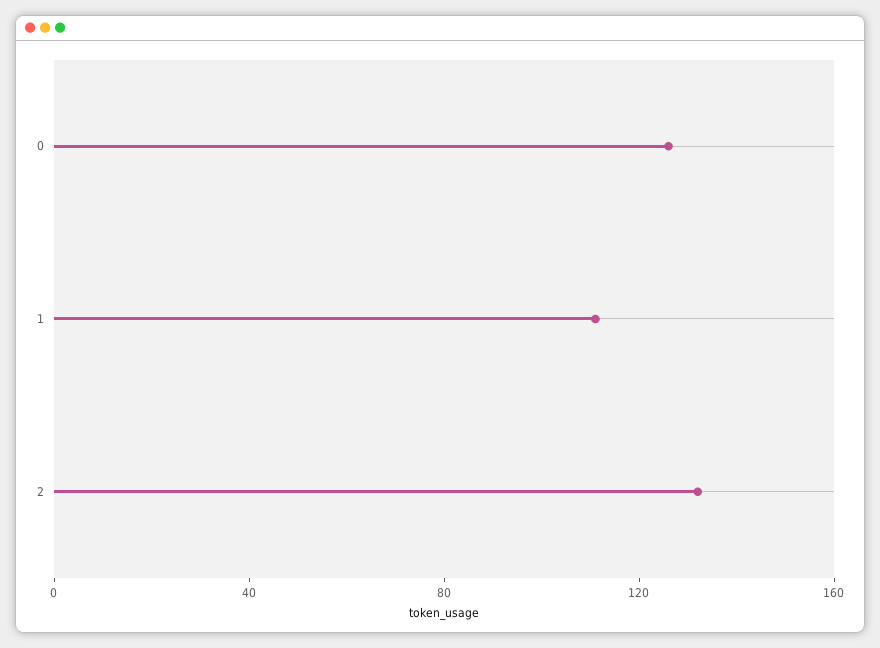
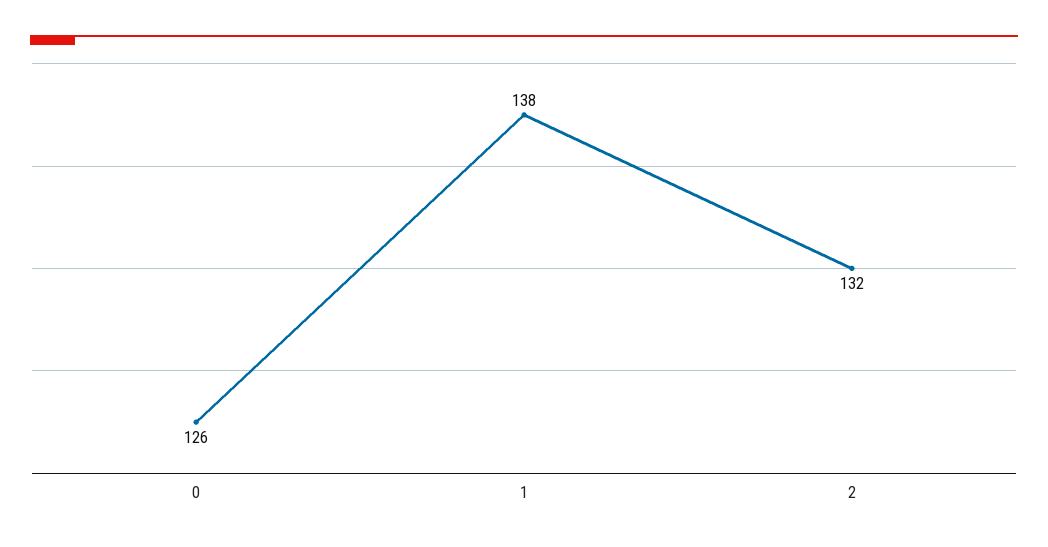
1: 110 -> 138

